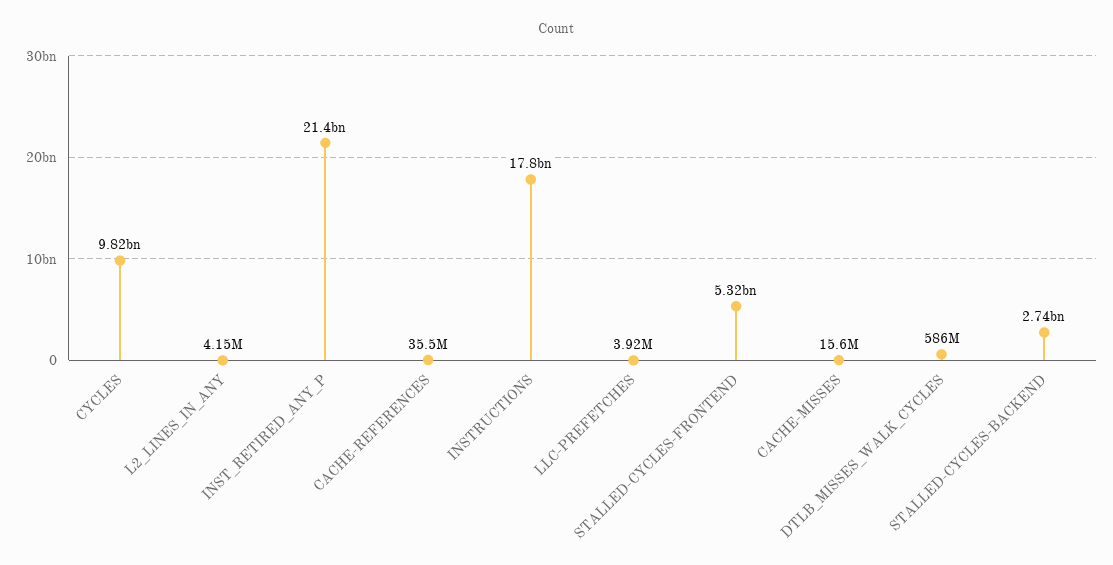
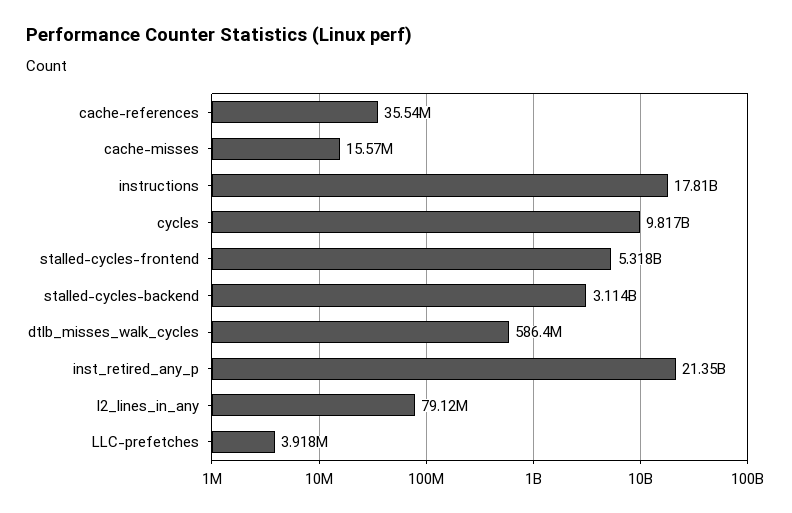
L2_LINES_IN_ANY: 4150000 -> 79120000
STALLED-CYCLES-BACKEND: 2740000000 -> 3114000000

